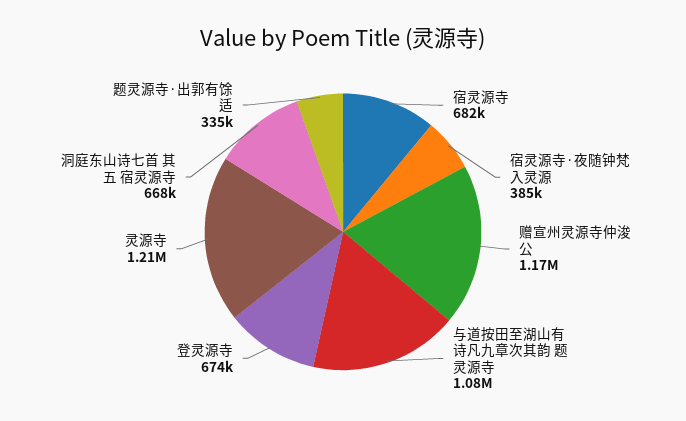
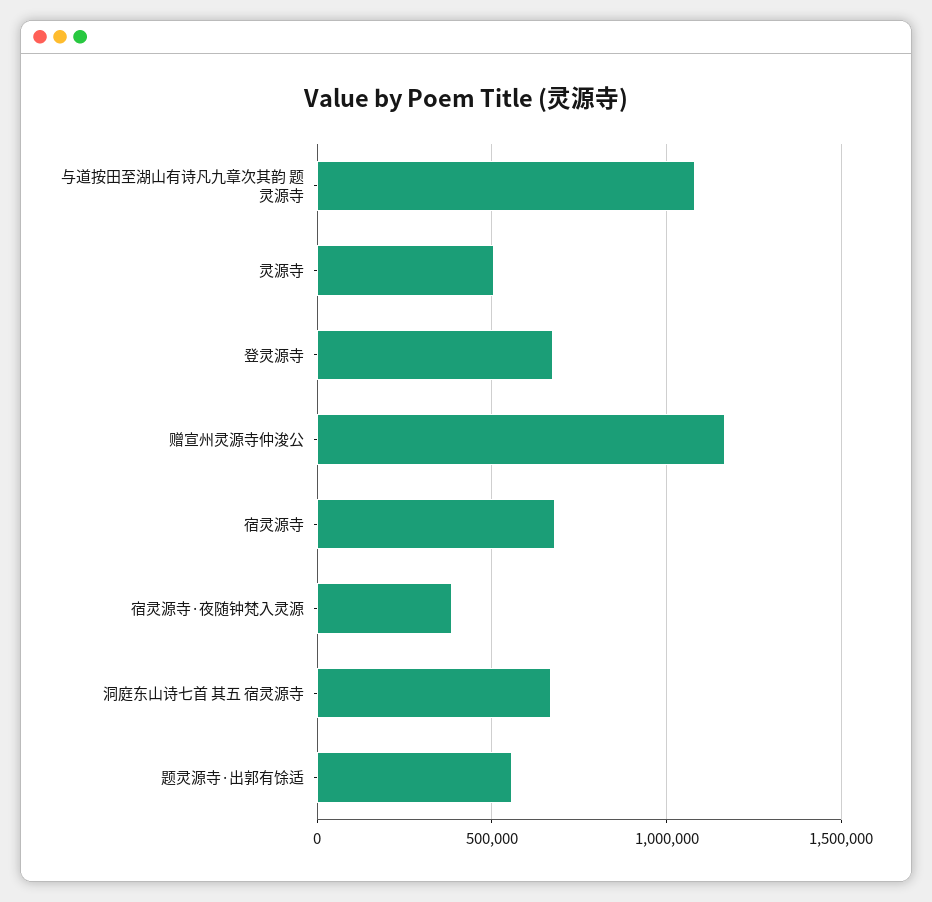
灵源寺: 1210000 -> 500000
题灵源寺·出郭有馀适: 335000 -> 550000

